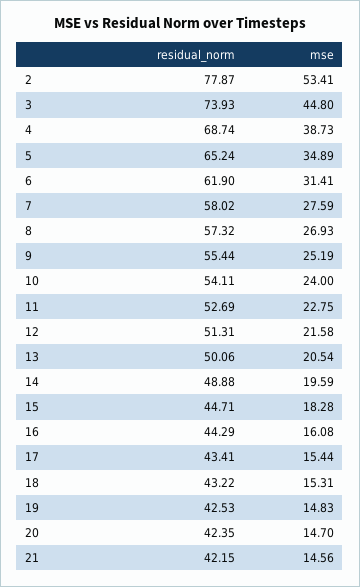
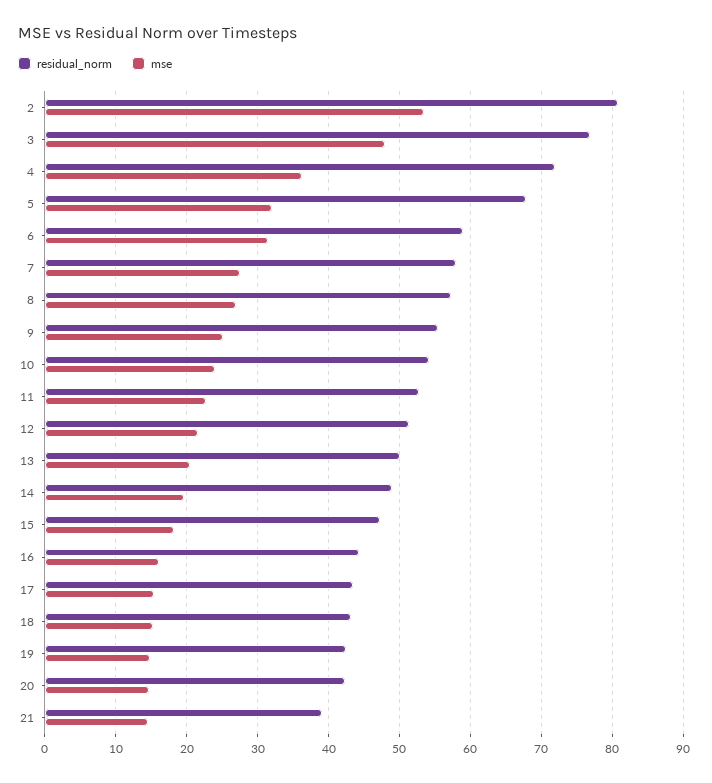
residual_norm, 2: 77.87 -> 81
residual_norm, 3: 73.93 -> 77
mse, 3: 44.8 -> 48
residual_norm, 4: 68.74 -> 72
mse, 4: 38.73 -> 36
residual_norm, 5: 65.24 -> 68
mse, 5: 34.89 -> 32
residual_norm, 6: 61.9 -> 59
residual_norm, 15: 44.71 -> 47
residual_norm, 21: 42.15 -> 39

